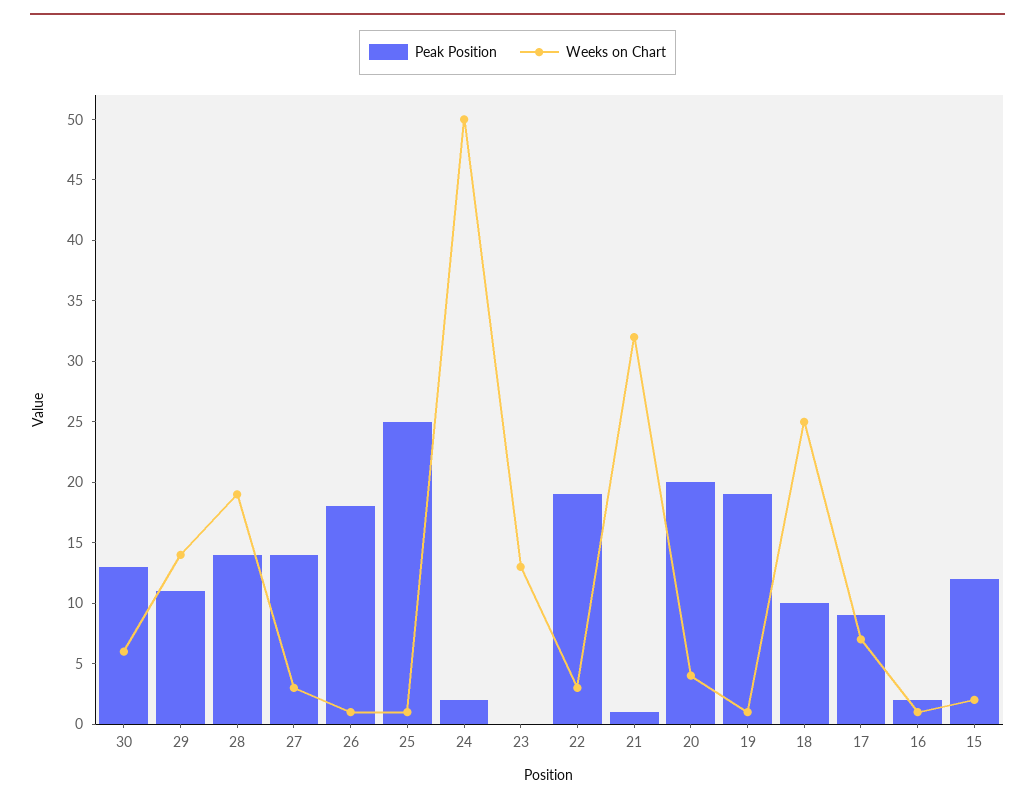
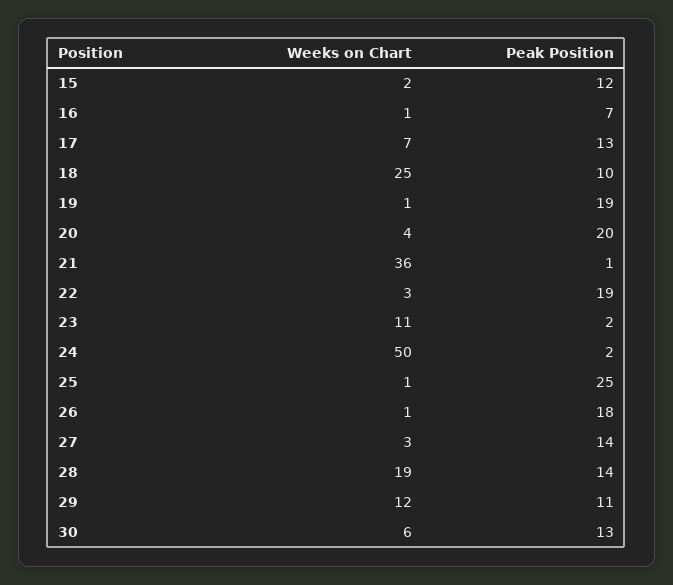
Weeks on Chart, 29: 14 -> 12
Peak Position, 23: 0 -> 2
Weeks on Chart, 23: 13 -> 11
Weeks on Chart, 21: 32 -> 36
Peak Position, 17: 9 -> 13
Peak Position, 16: 2 -> 7

